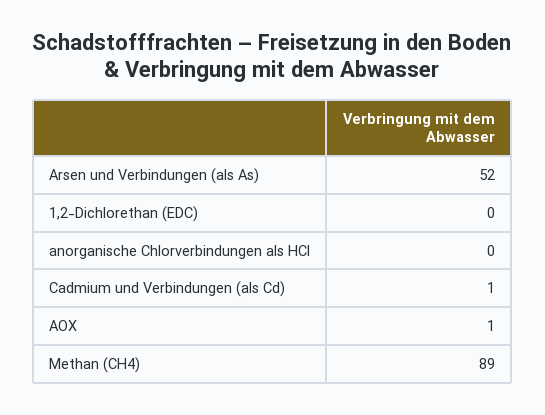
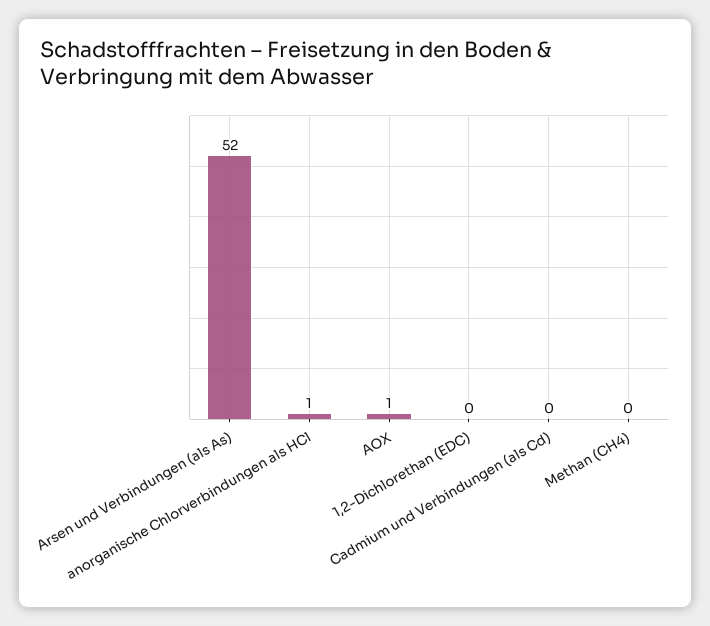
anorganische Chlorverbindungen als HCl: 0 -> 1
Cadmium und Verbindungen (als Cd): 1 -> 0
Methan (CH4): 89 -> 0

